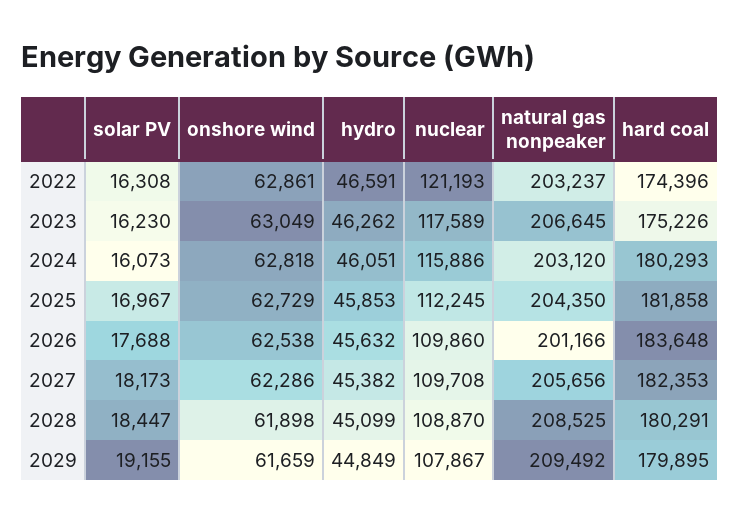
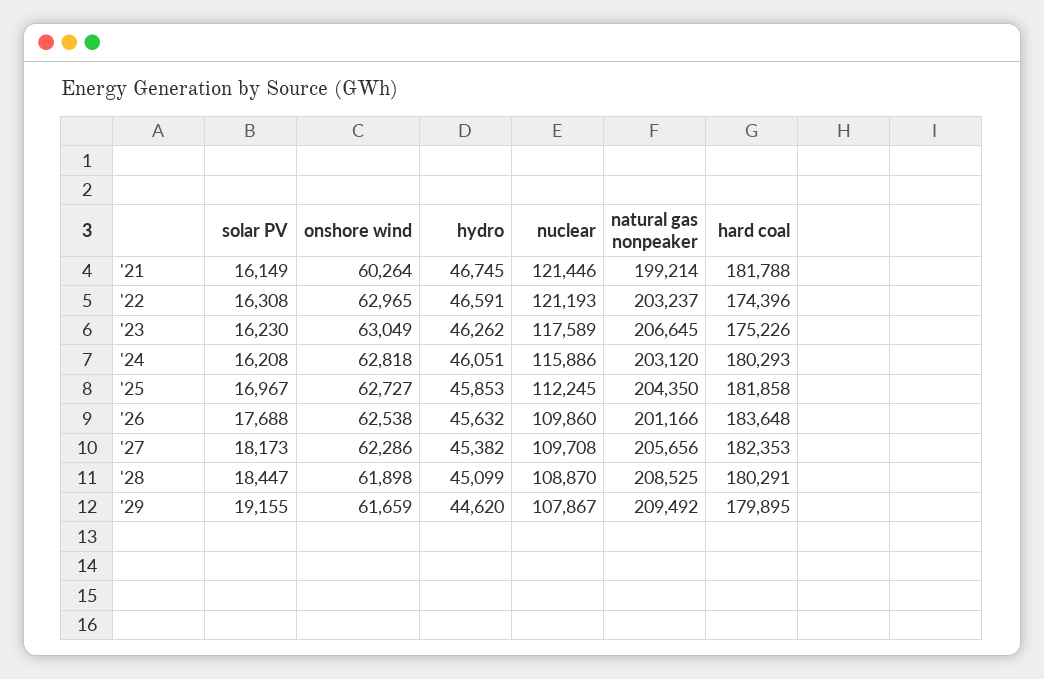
onshore wind, 2022: 62861 -> 62965
solar PV, 2024: 16073 -> 16208
onshore wind, 2025: 62729 -> 62727
hydro, 2029: 44849 -> 44620
solar PV, '21: none -> 16149
onshore wind, '21: none -> 60264
hydro, '21: none -> 46745
nuclear, '21: none -> 121446
natural gas nonpeaker, '21: none -> 199214
hard coal, '21: none -> 181788

